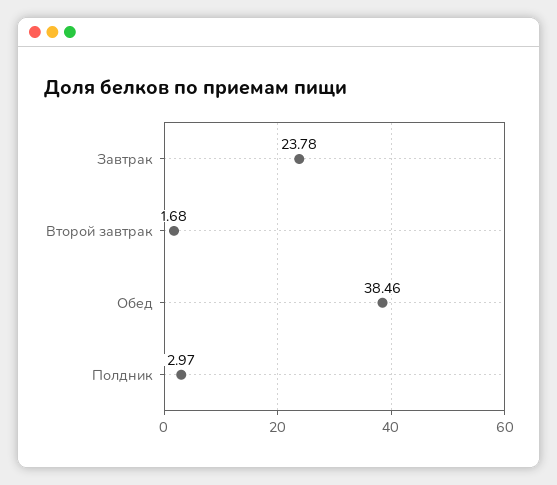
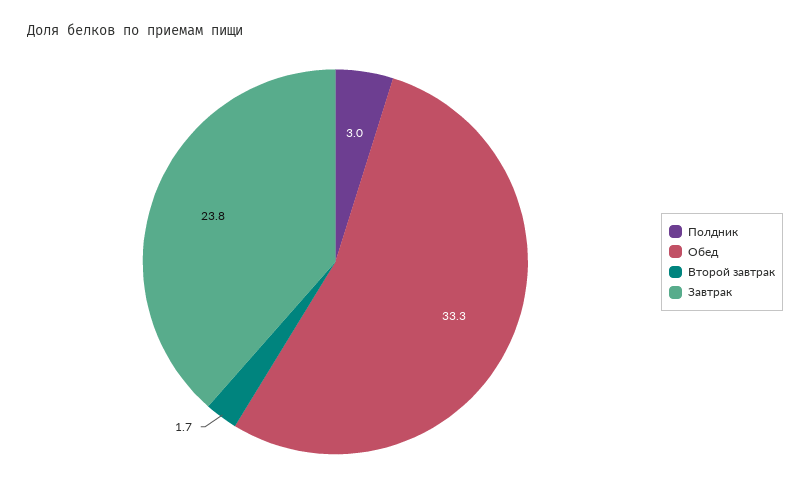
Обед: 38.46 -> 33.3

